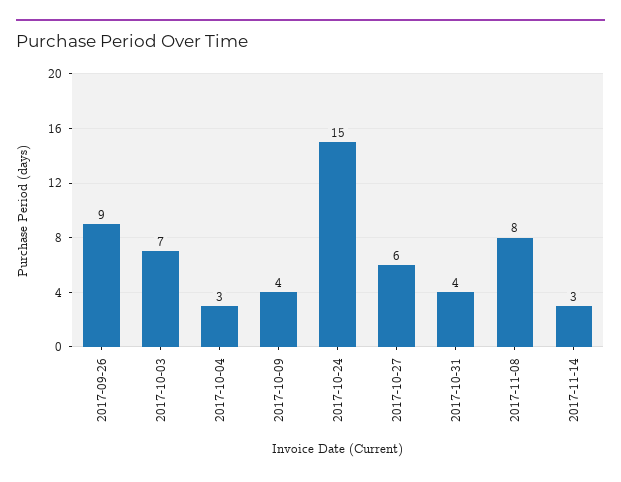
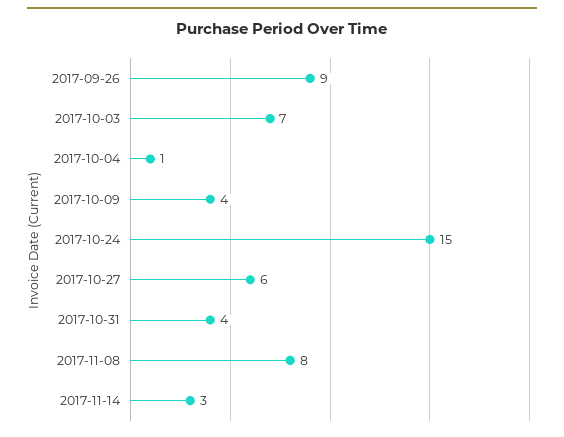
2017-10-04: 3 -> 1

